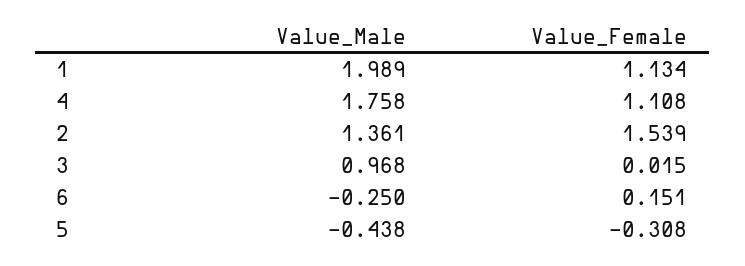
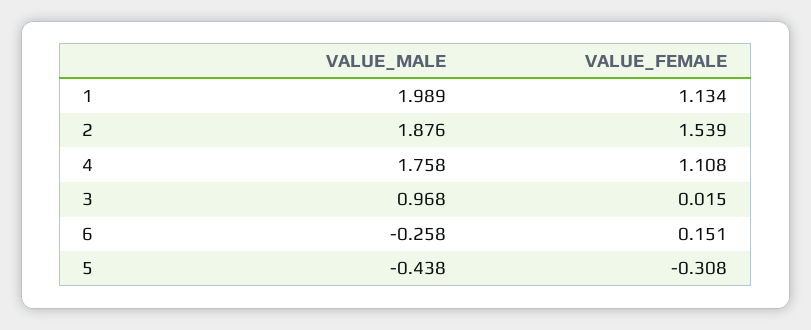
Value_Male, 2: 1.361 -> 1.876
Value_Male, 6: -0.25 -> -0.258

